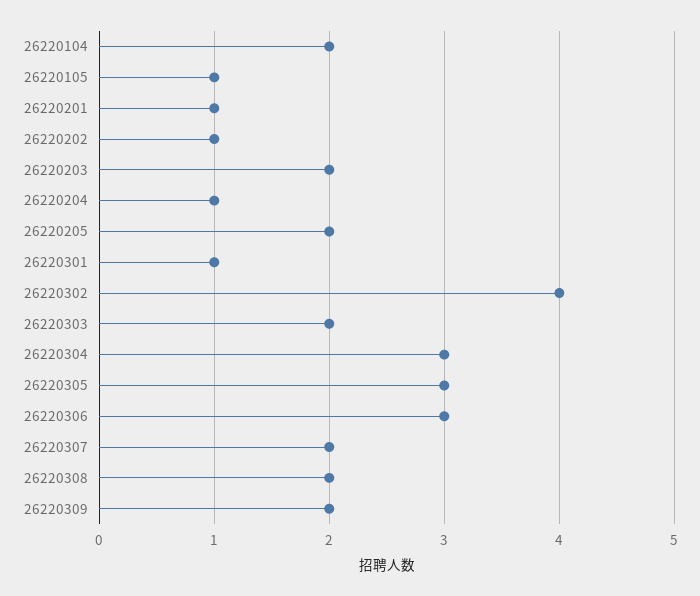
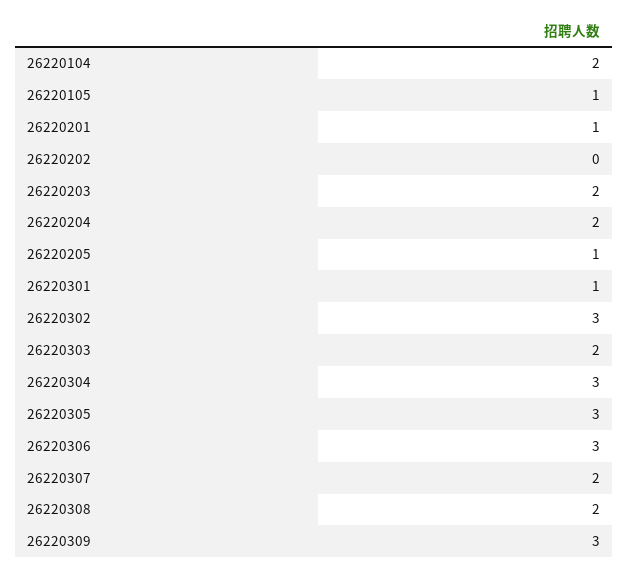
26220202: 1 -> 0
26220204: 1 -> 2
26220205: 2 -> 1
26220302: 4 -> 3
26220309: 2 -> 3

